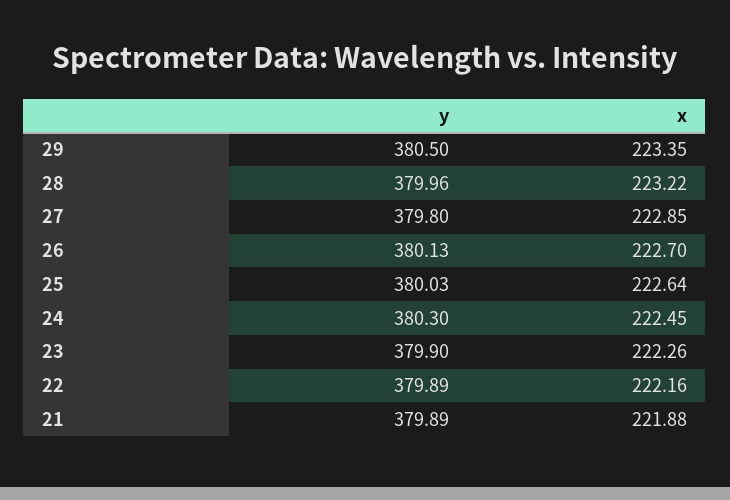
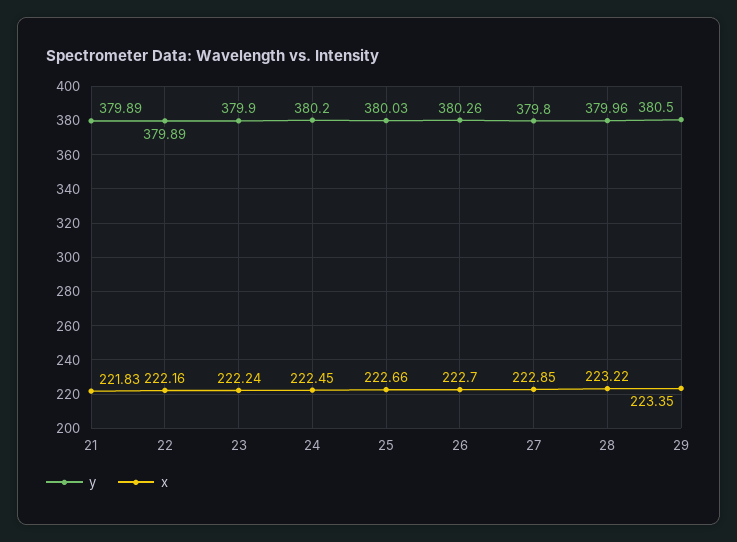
y, 26: 380.13 -> 380.26
x, 25: 222.64 -> 222.66
y, 24: 380.3 -> 380.2
x, 23: 222.26 -> 222.24
x, 21: 221.88 -> 221.83

